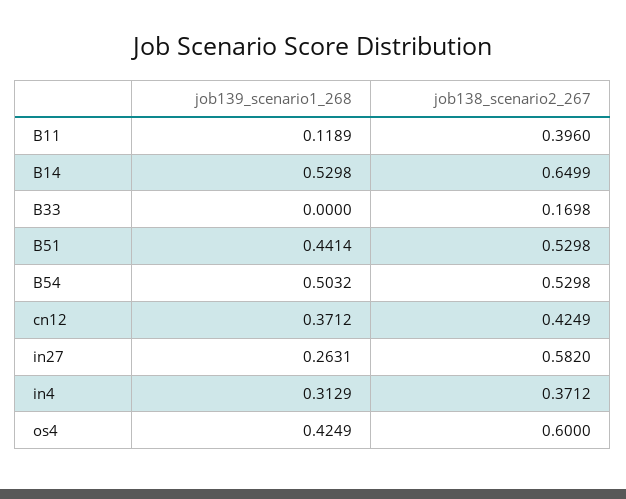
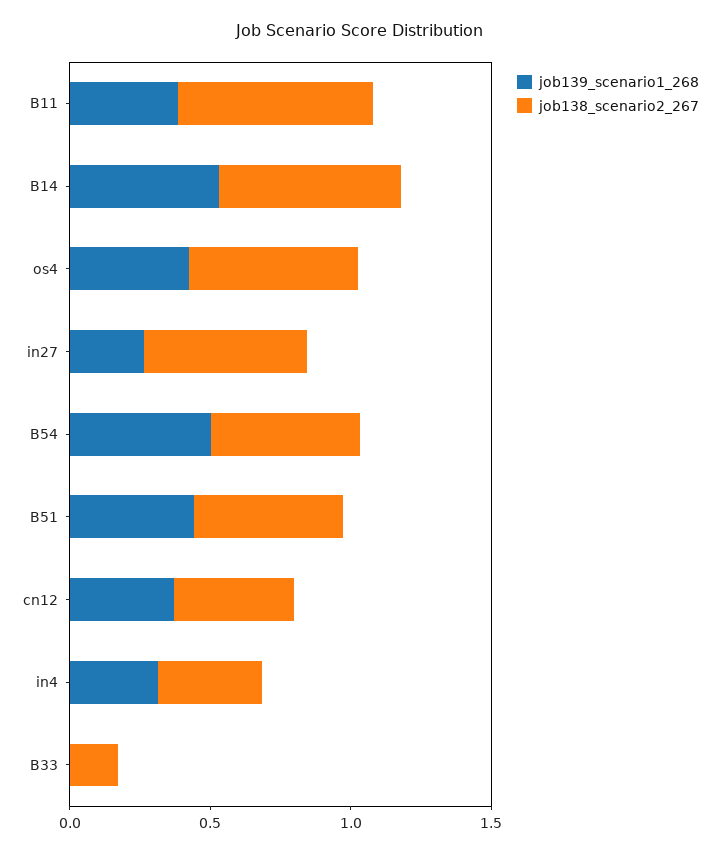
job139_scenario1_268, B11: 0.1189 -> 0.4
job138_scenario2_267, B11: 0.396 -> 0.7

